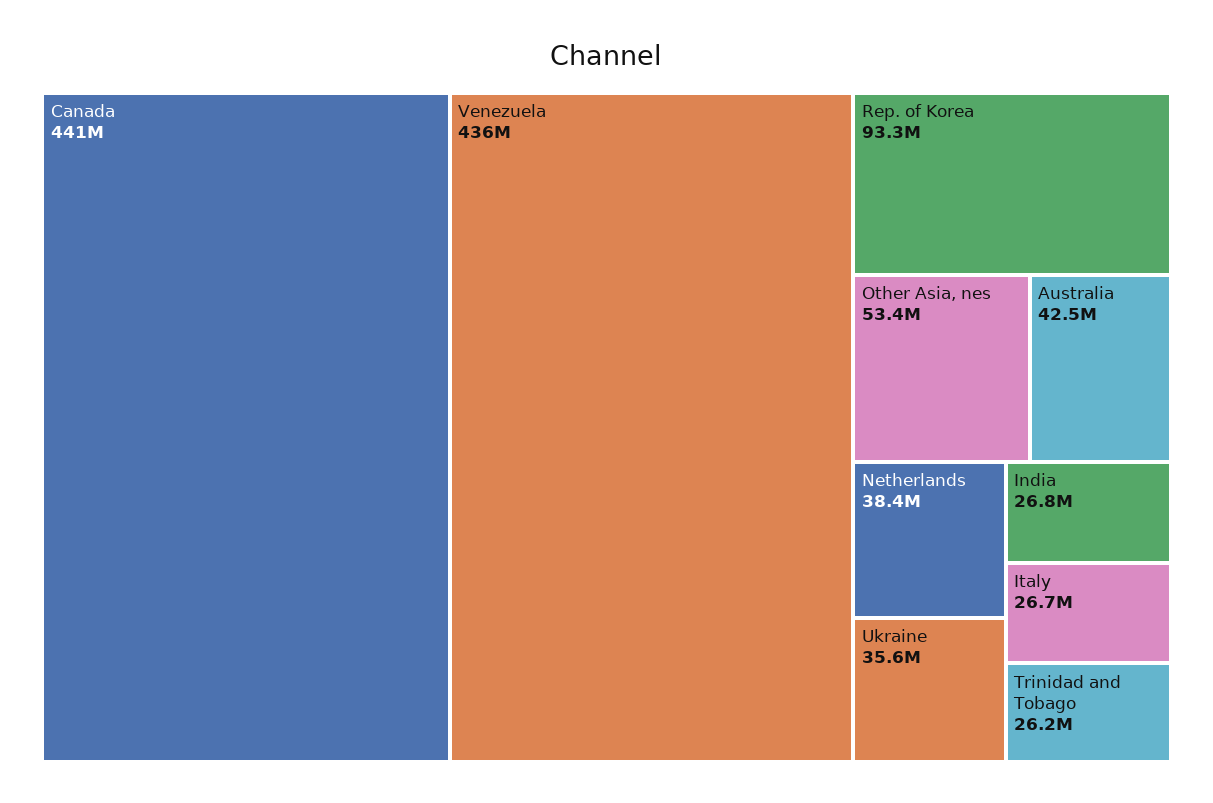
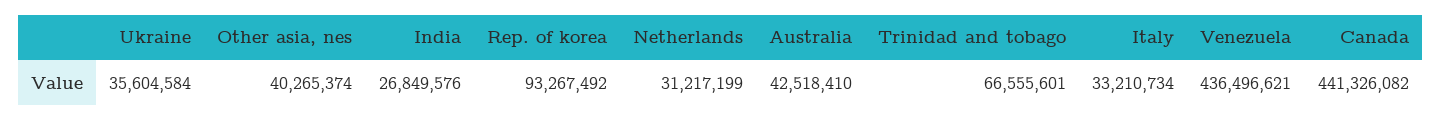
Other Asia, nes: 53400000 -> 40265374
Netherlands: 38400000 -> 31217199
Italy: 26700000 -> 33210734
Trinidad and Tobago: 26200000 -> 66555601

